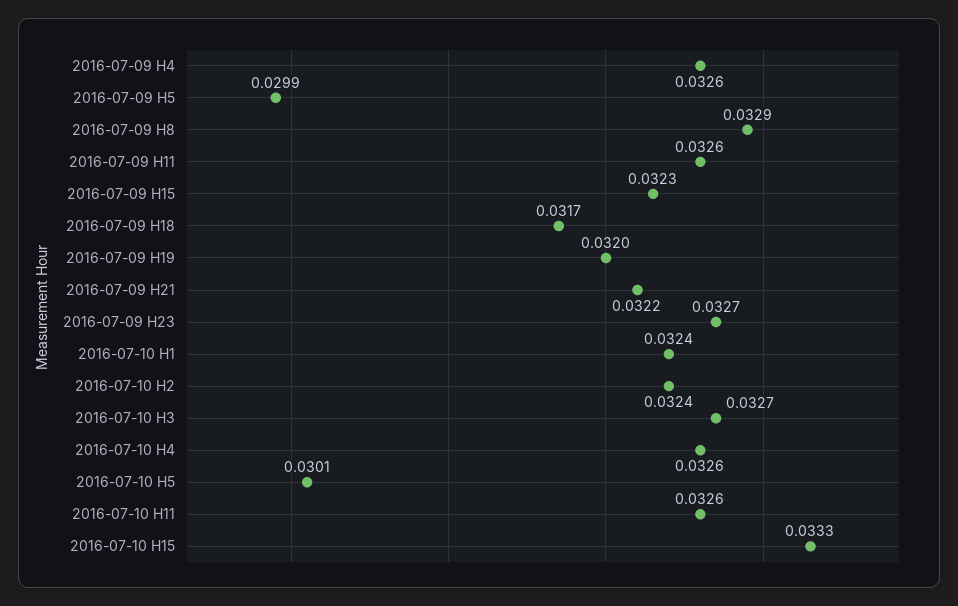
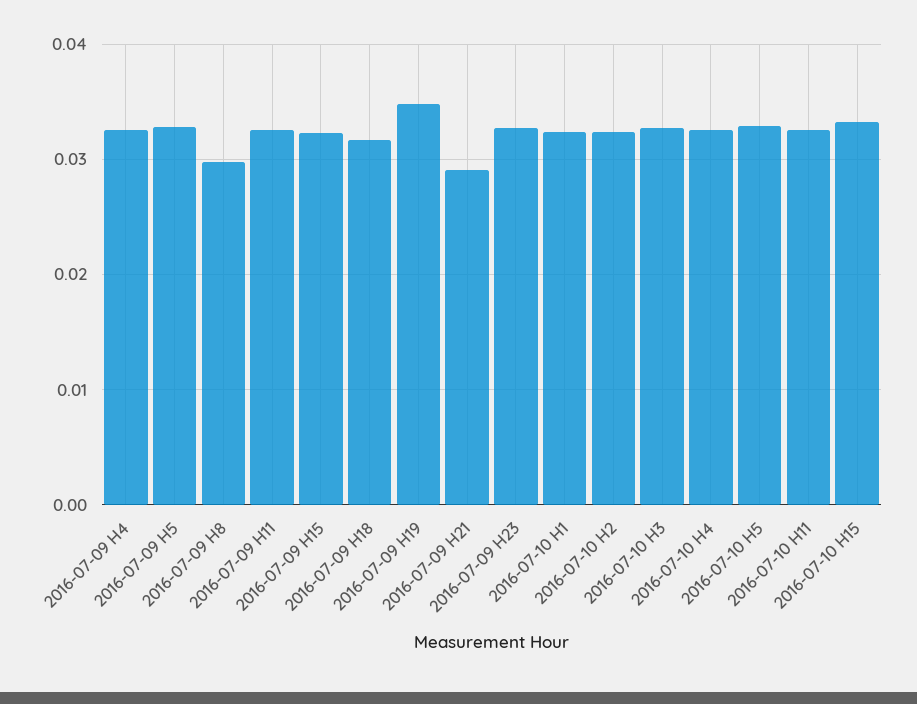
2016-07-09 H5: 0.0299 -> 0.033
2016-07-09 H8: 0.0329 -> 0.03
2016-07-09 H19: 0.032 -> 0.035
2016-07-09 H21: 0.0322 -> 0.029
2016-07-10 H5: 0.0301 -> 0.033

